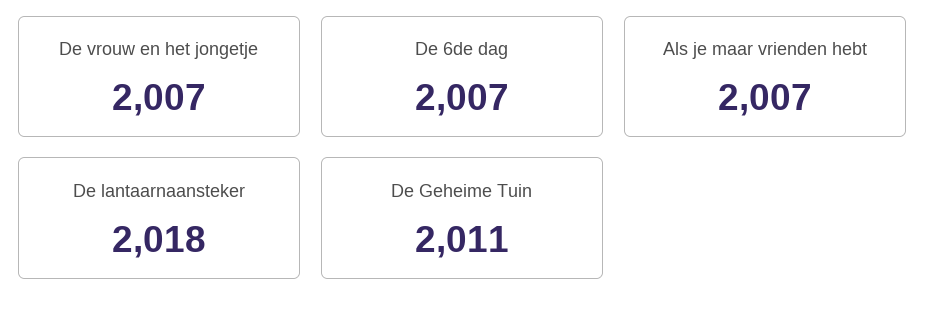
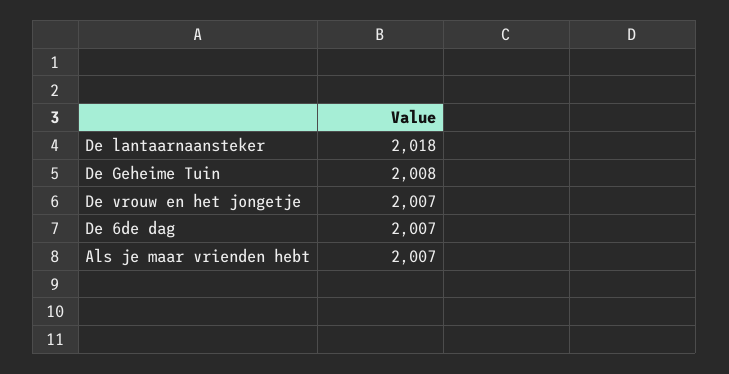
De Geheime Tuin: 2011 -> 2008

